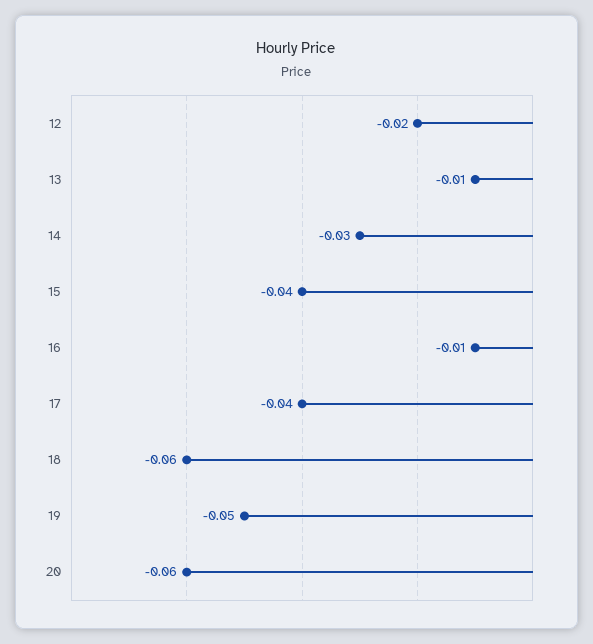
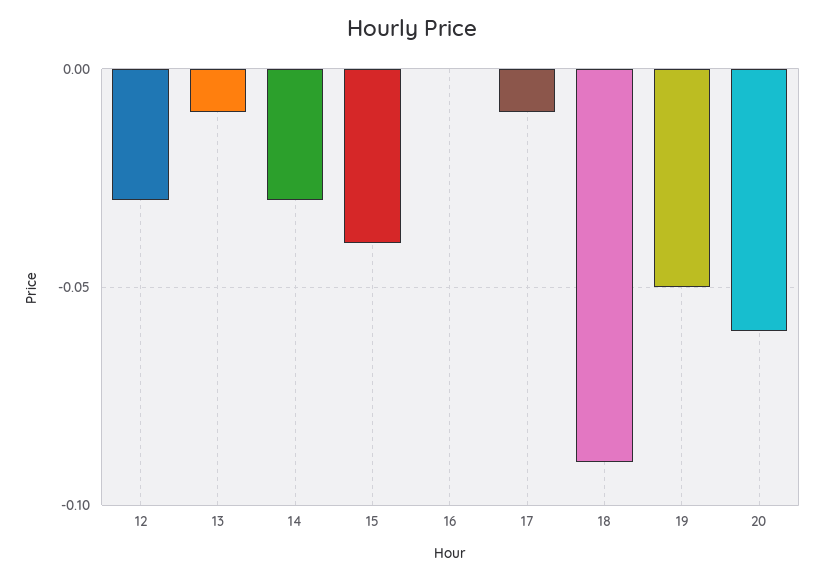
12: -0.02 -> -0.03
16: -0.01 -> 0
17: -0.04 -> -0.01
18: -0.06 -> -0.09

